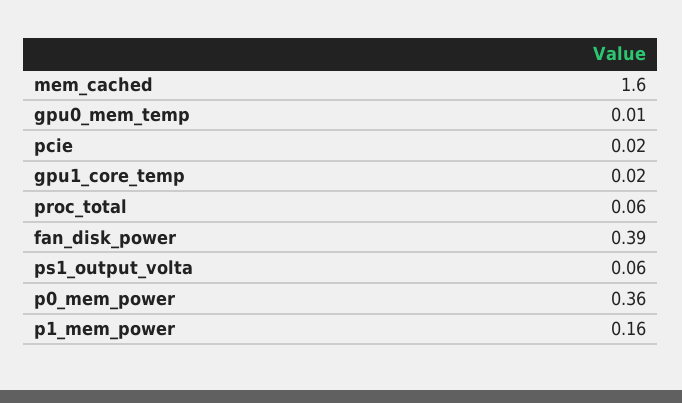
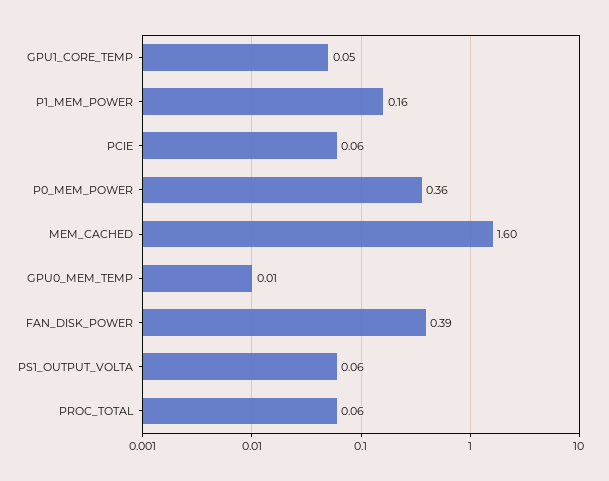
pcie: 0.02 -> 0.06
gpu1_core_temp: 0.02 -> 0.05

